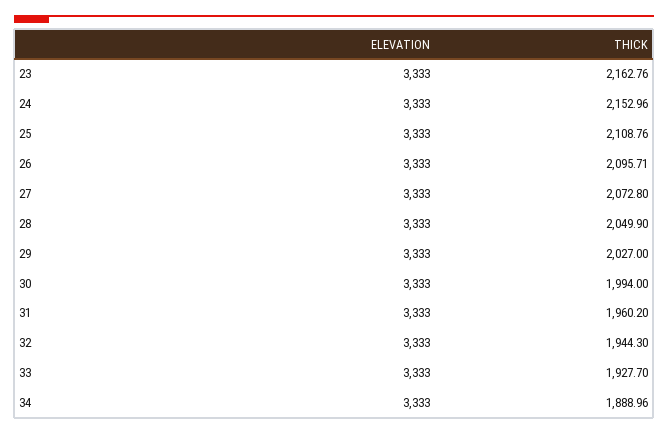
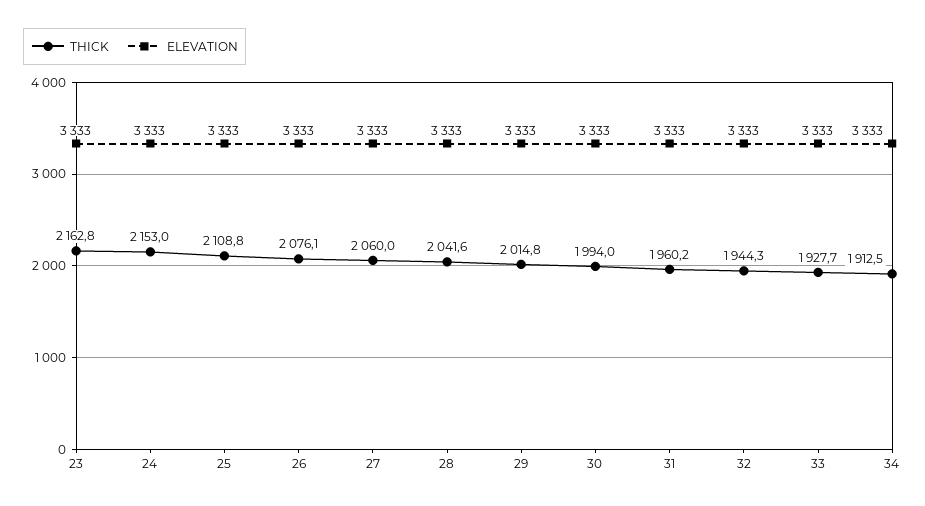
THICK, 26: 2095.71 -> 2076.1
THICK, 27: 2072.8 -> 2060
THICK, 28: 2049.9 -> 2041.6
THICK, 29: 2027 -> 2014.8
THICK, 34: 1888.96 -> 1912.5

